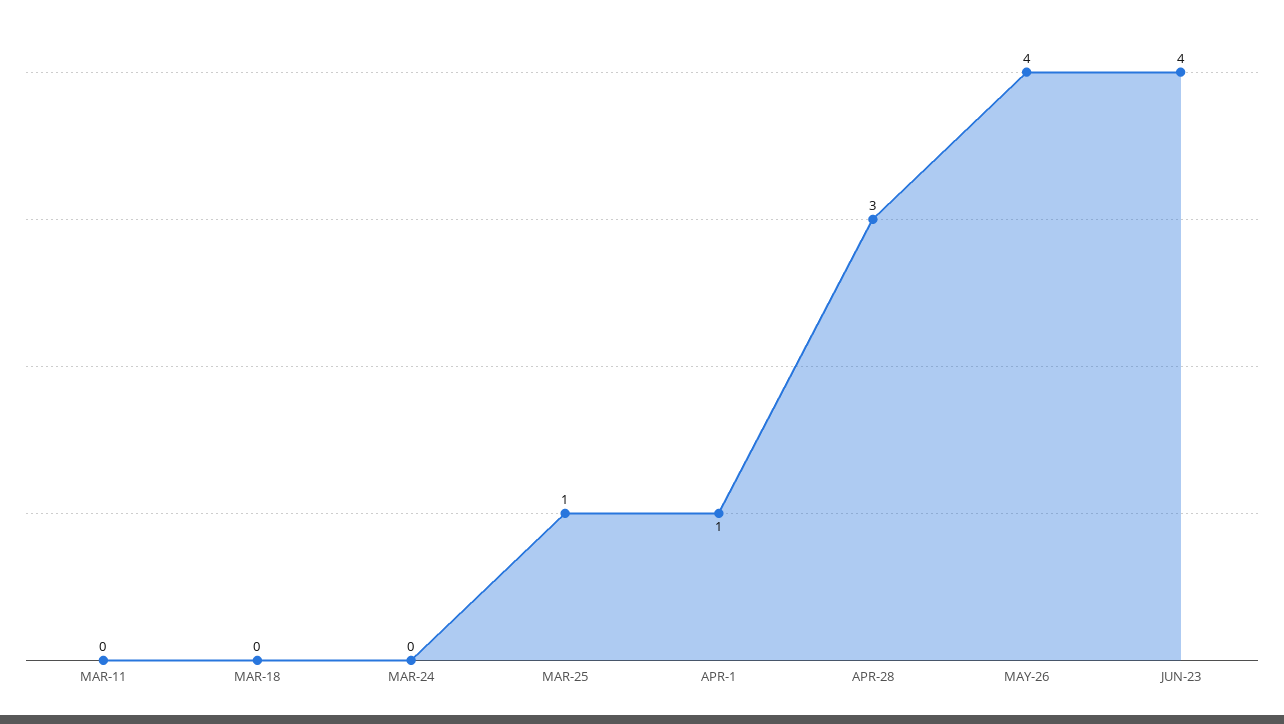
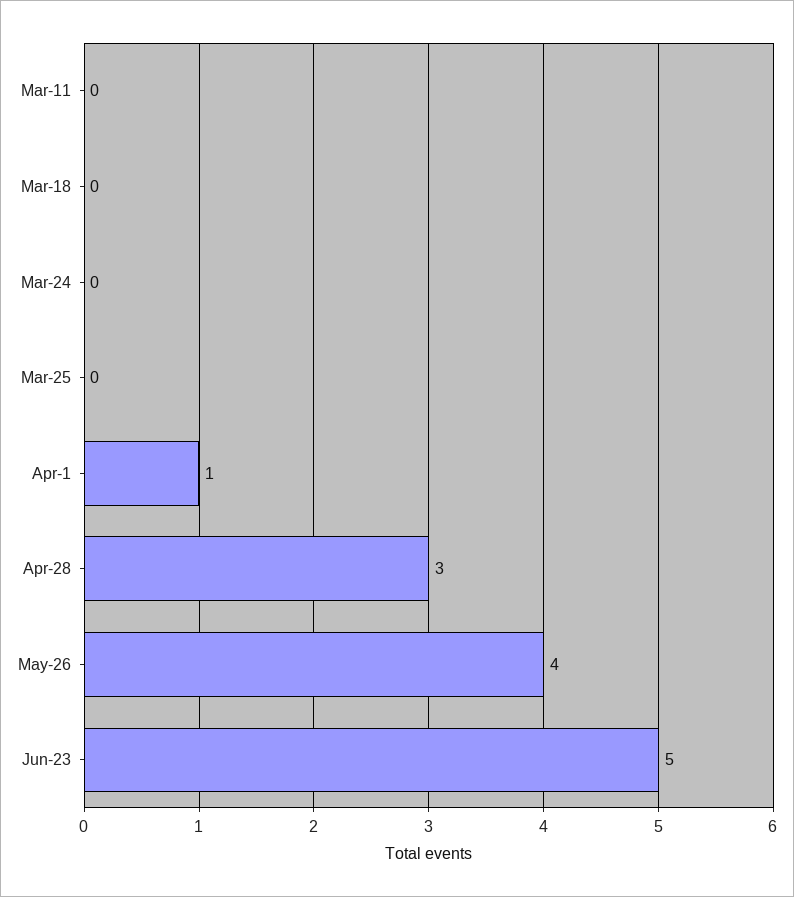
MAR-25: 1 -> 0
JUN-23: 4 -> 5

